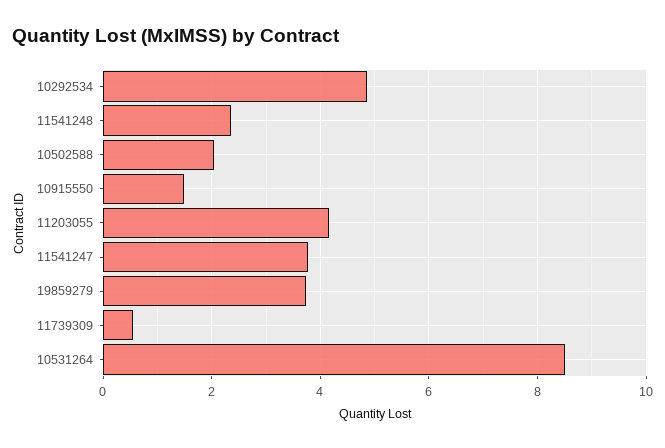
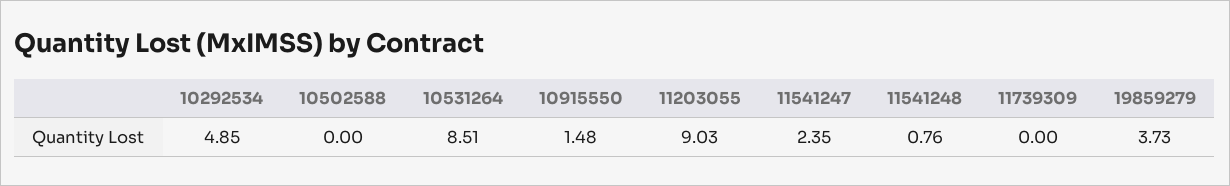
11541248: 2.4 -> 0.76
10502588: 2 -> 0
11203055: 4.2 -> 9.03
11541247: 3.8 -> 2.35
11739309: 0.6 -> 0

